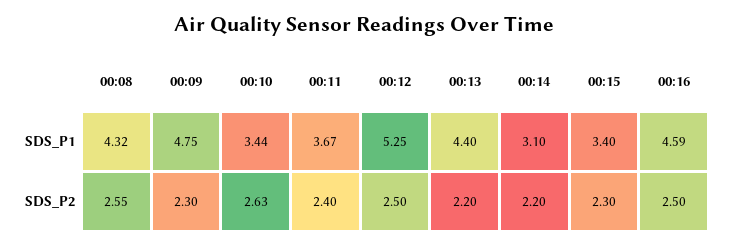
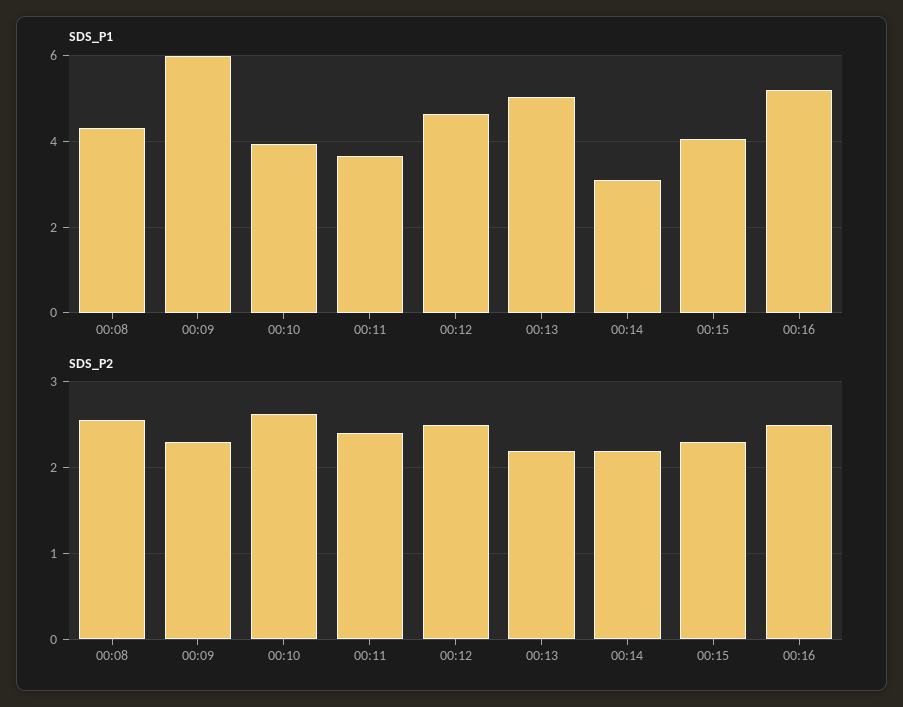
SDS_P1, 00:09: 4.75 -> 6
SDS_P1, 00:10: 3.44 -> 4
SDS_P1, 00:12: 5.25 -> 4.6
SDS_P1, 00:13: 4.4 -> 5
SDS_P1, 00:15: 3.4 -> 4
SDS_P1, 00:16: 4.59 -> 5.2

